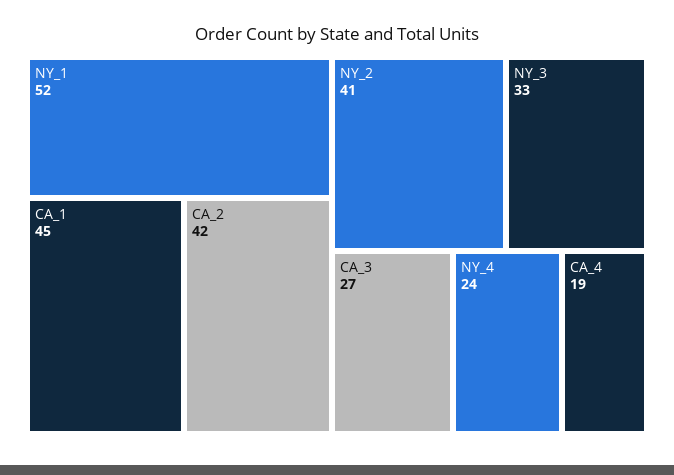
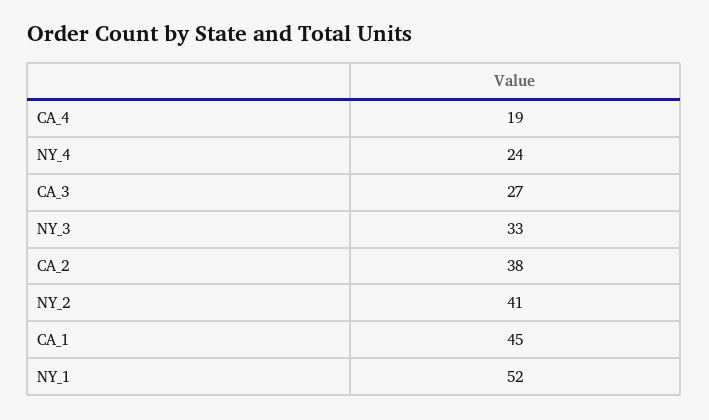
CA_2: 42 -> 38

